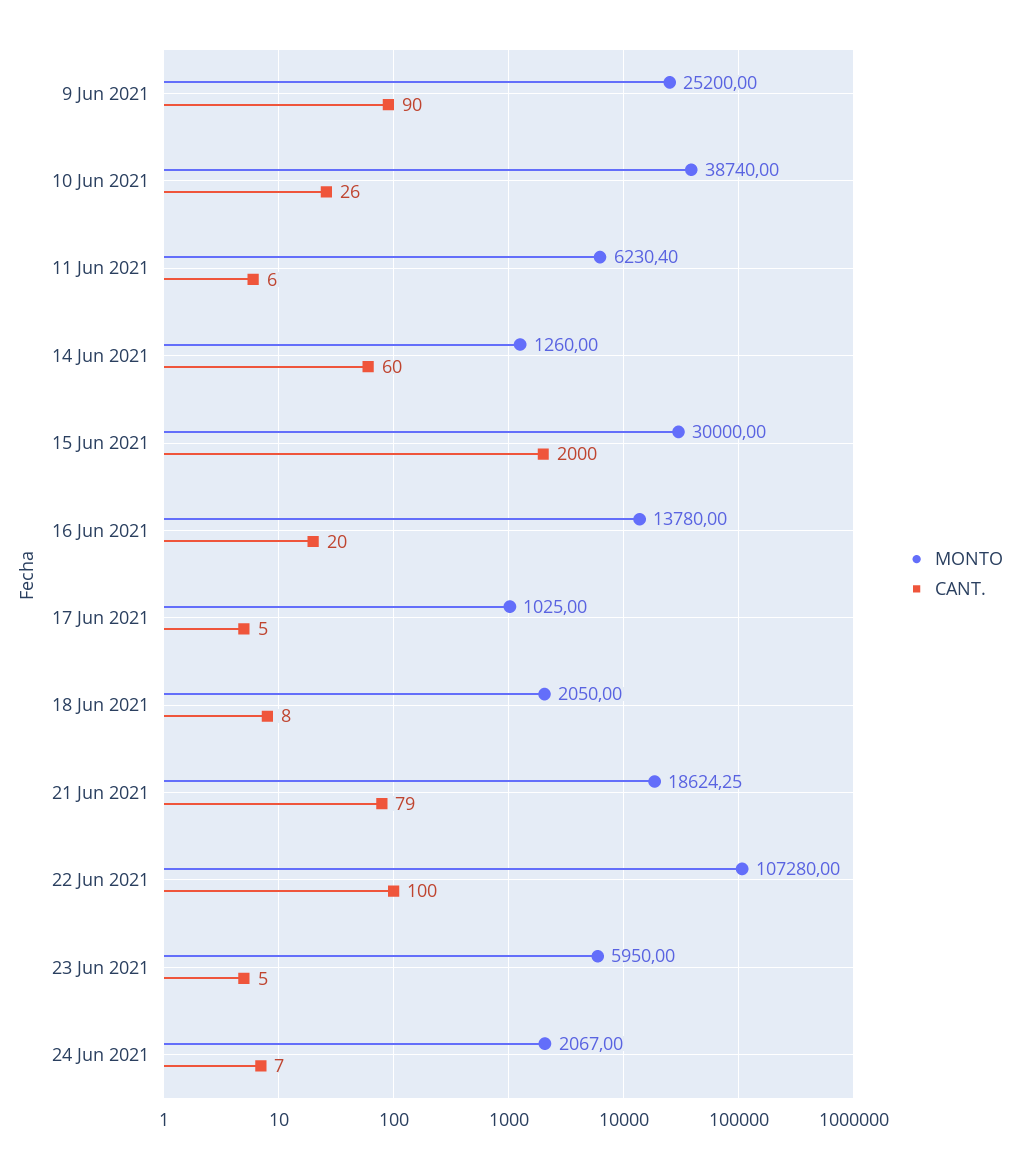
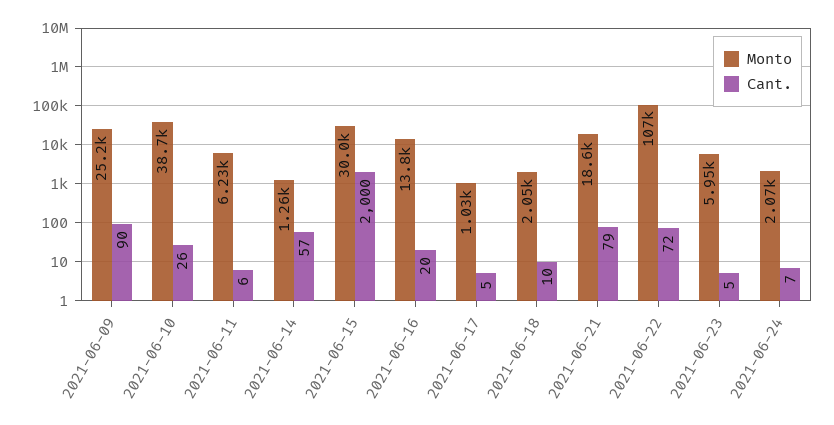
CANT., 14 Jun 2021: 60 -> 57
CANT., 18 Jun 2021: 8 -> 10
CANT., 22 Jun 2021: 100 -> 72

